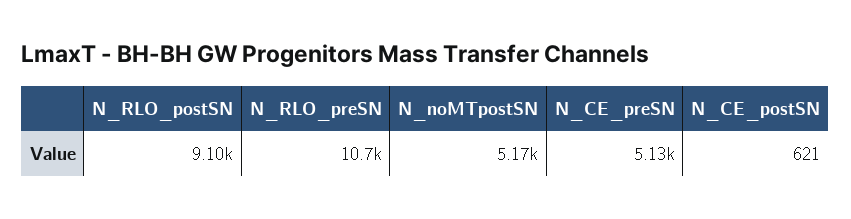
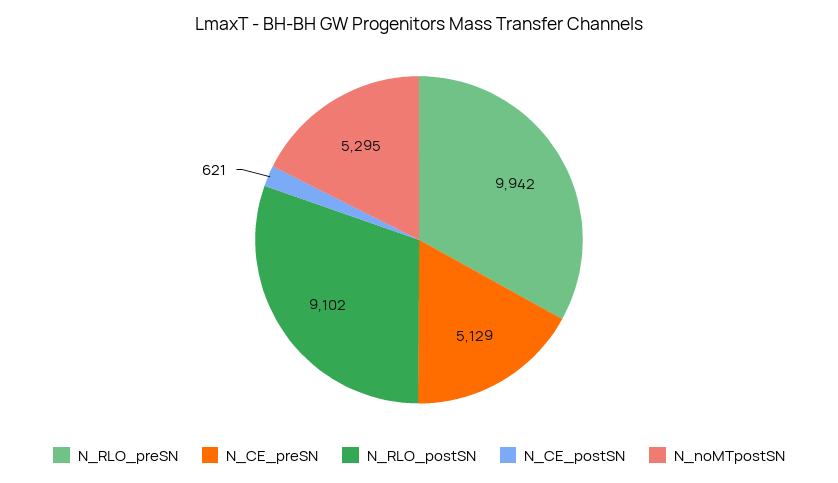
N_RLO_preSN: 10700 -> 9942
N_noMTpostSN: 5170 -> 5295

